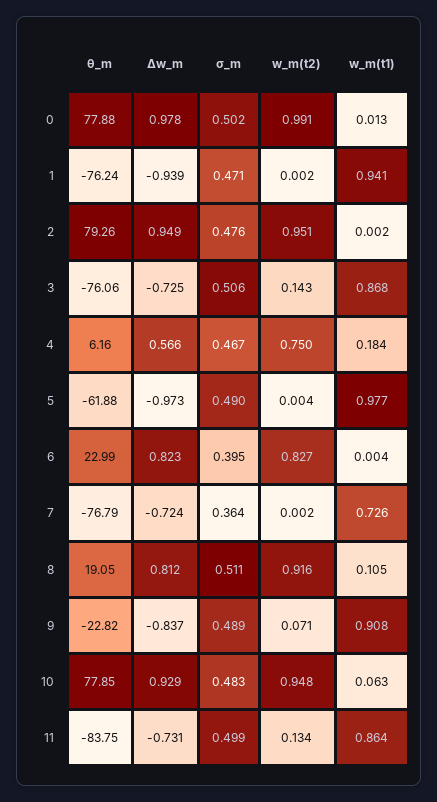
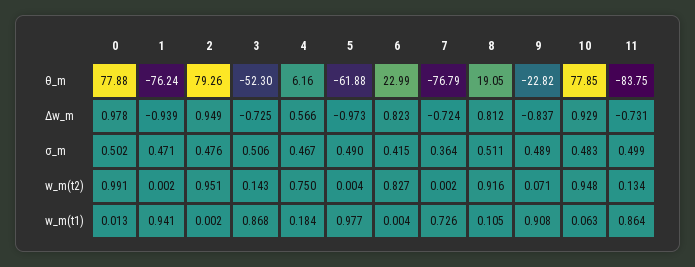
θ_m, 3: -76.06 -> -52.3
σ_m, 6: 0.395 -> 0.415

